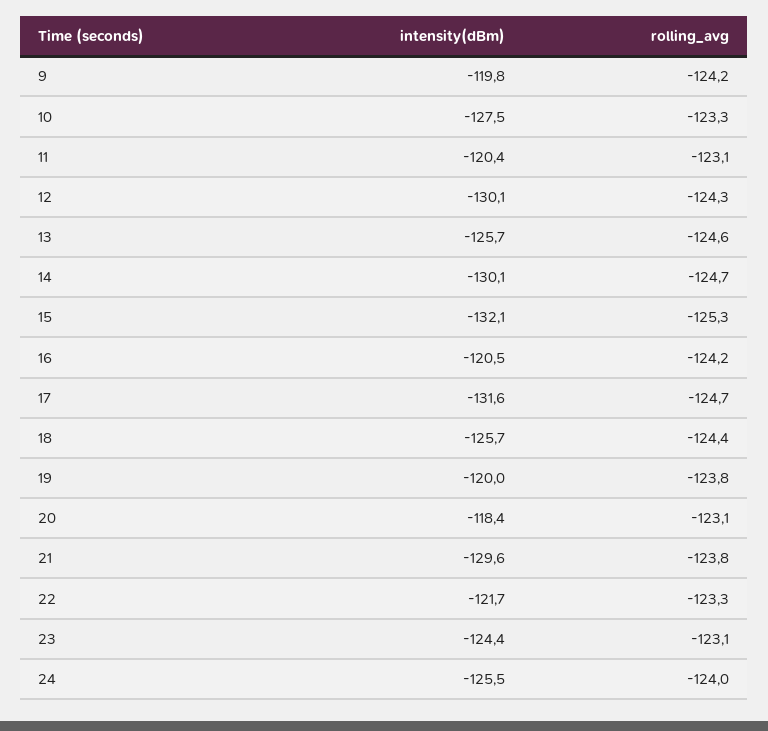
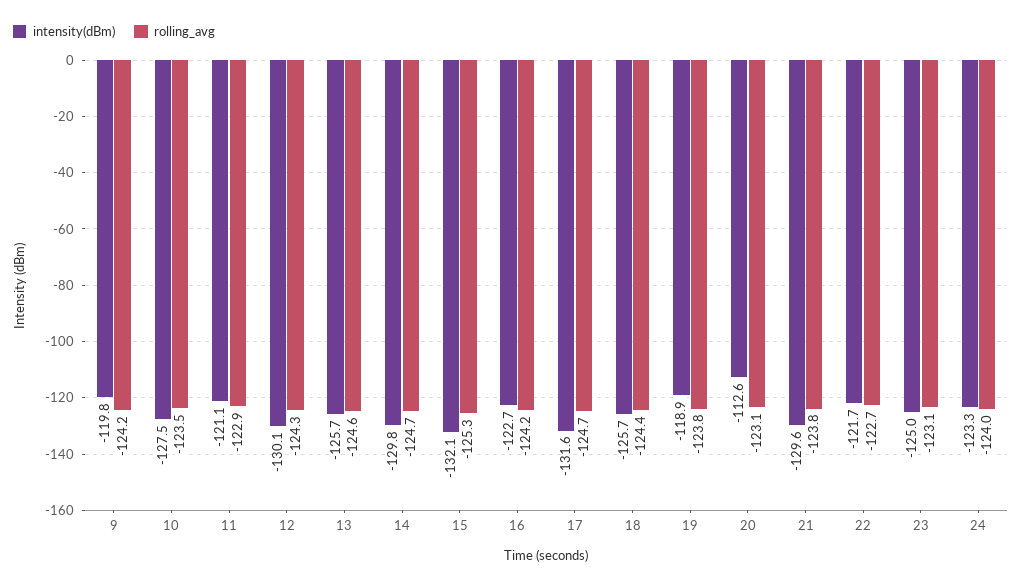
rolling_avg, 10: -123.3 -> -123.5
intensity(dBm), 11: -120.4 -> -121.1
rolling_avg, 11: -123.1 -> -122.9
intensity(dBm), 14: -130.1 -> -129.8
intensity(dBm), 16: -120.5 -> -122.7
intensity(dBm), 19: -120 -> -118.9
intensity(dBm), 20: -118.4 -> -112.6
rolling_avg, 22: -123.3 -> -122.7
intensity(dBm), 23: -124.4 -> -125
intensity(dBm), 24: -125.5 -> -123.3

